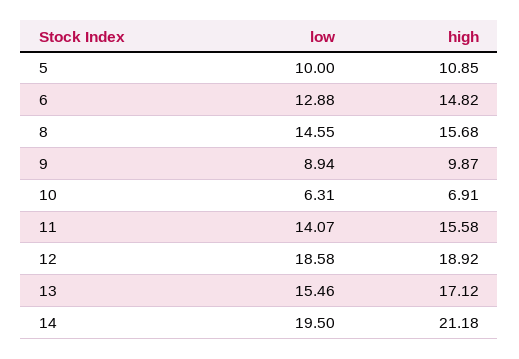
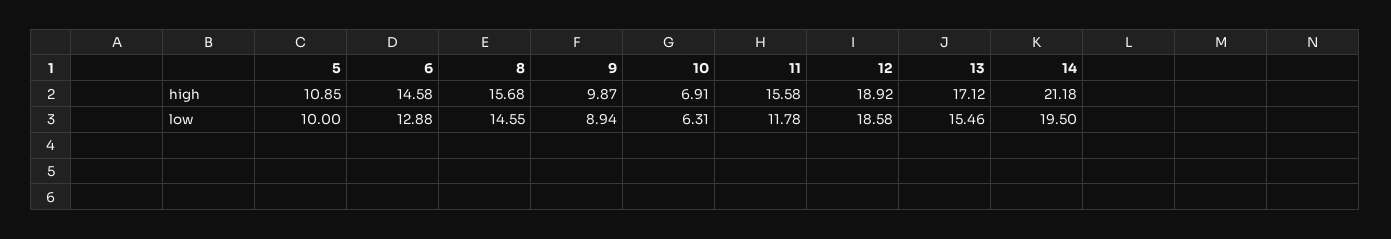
high, 6: 14.82 -> 14.58
low, 11: 14.07 -> 11.78

